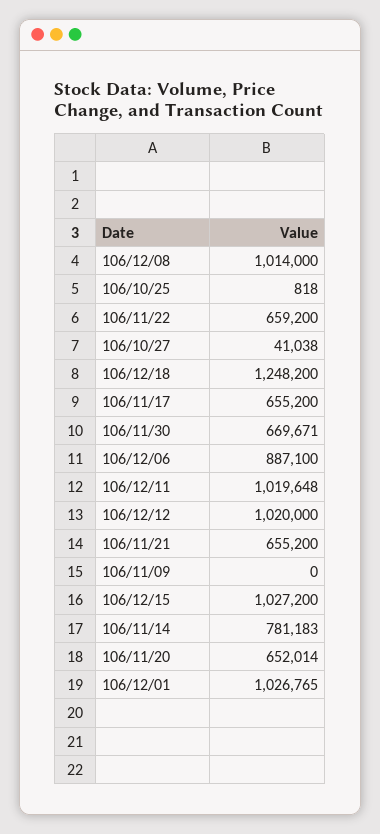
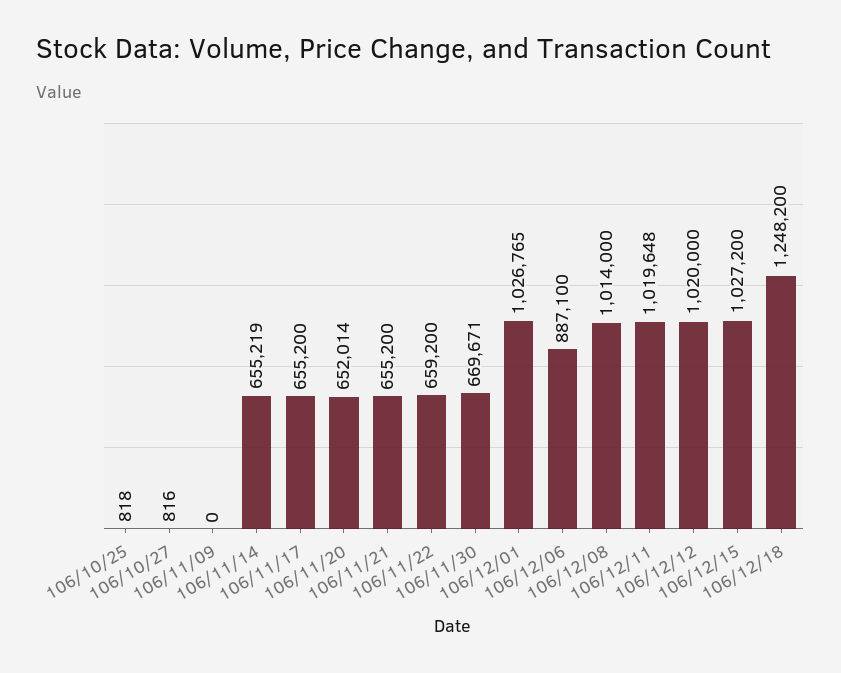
106/10/27: 41038 -> 816
106/11/14: 781183 -> 655219

